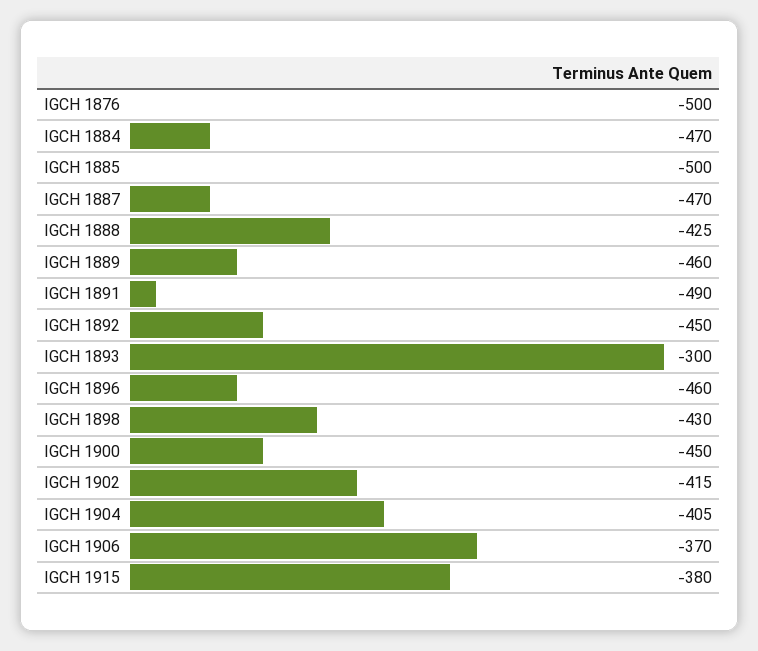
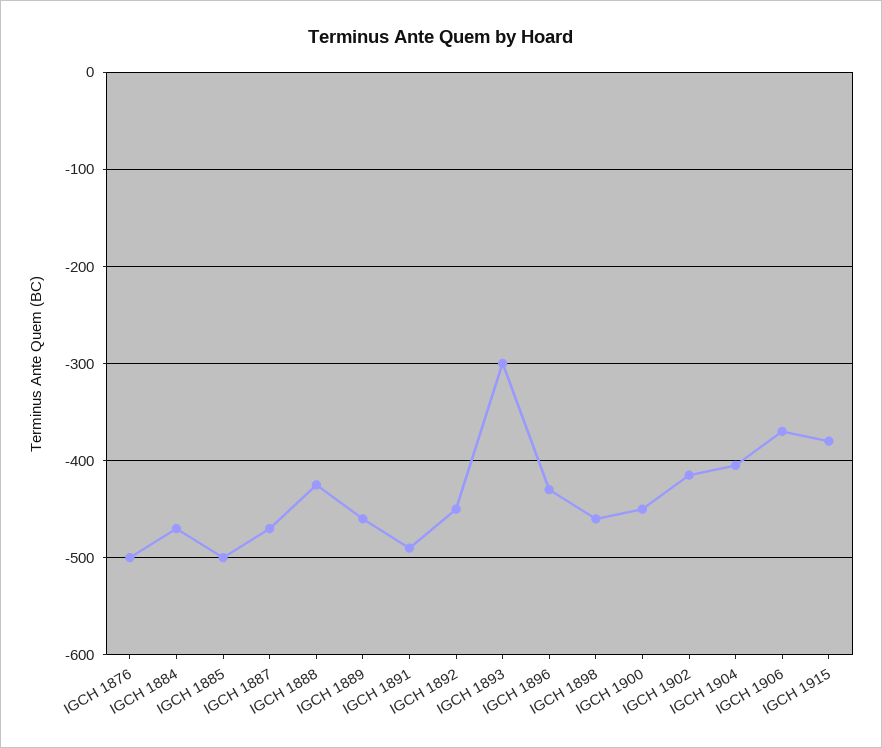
IGCH 1896: -460 -> -430
IGCH 1898: -430 -> -460

